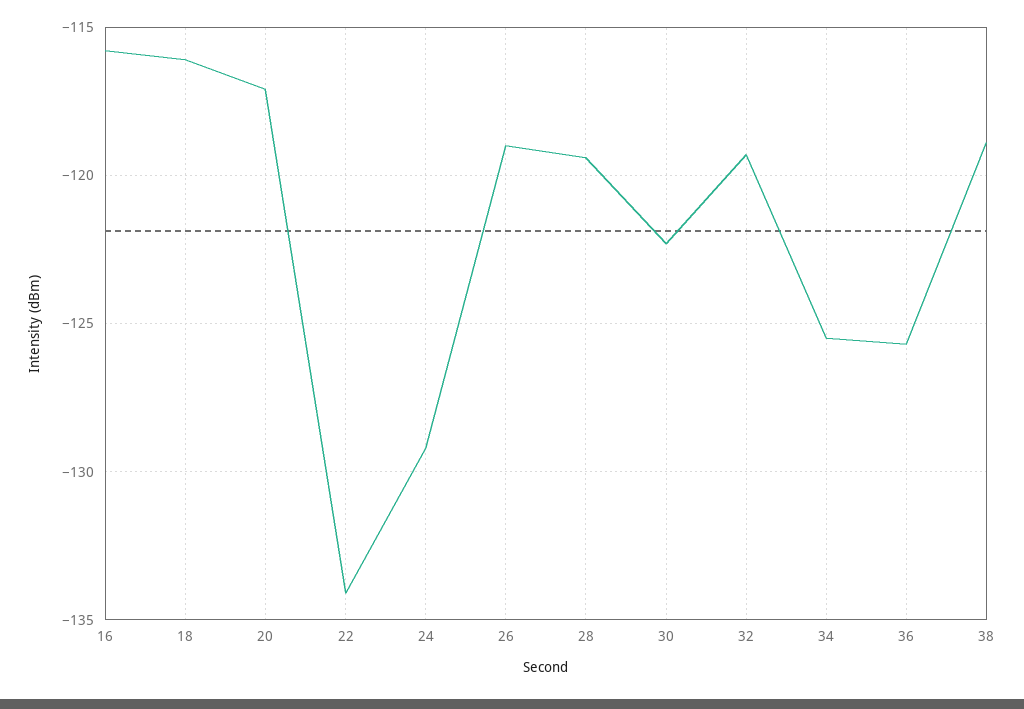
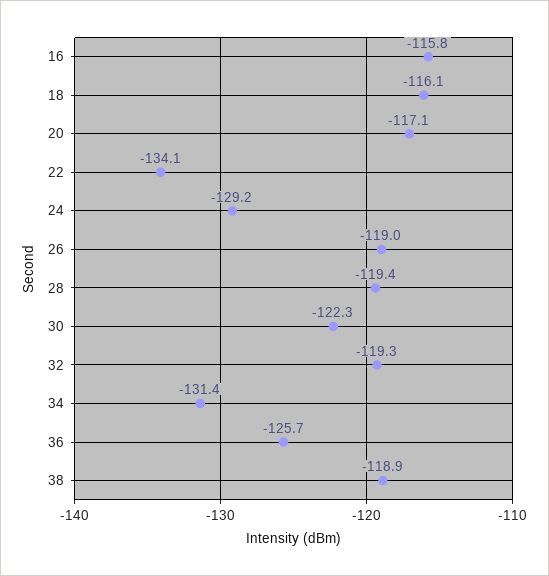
34: -125.5 -> -131.4

